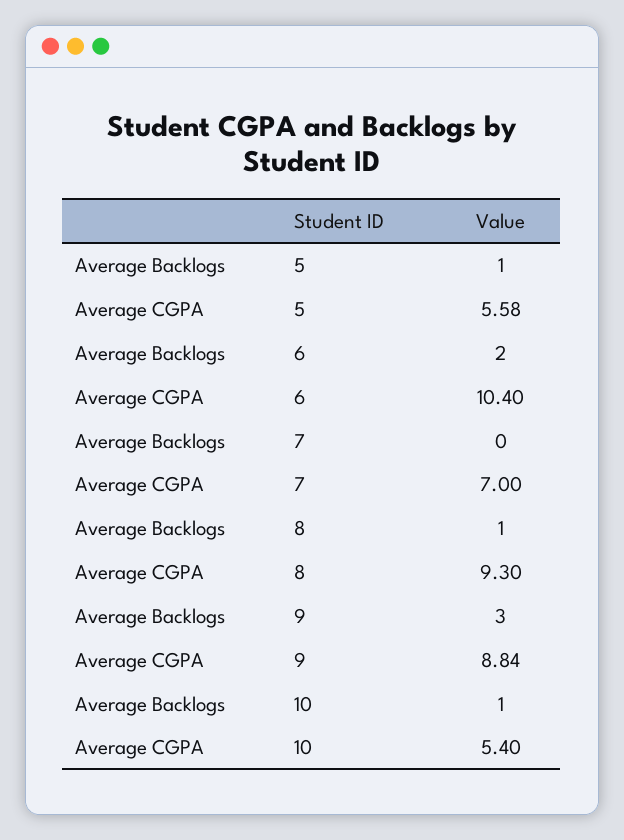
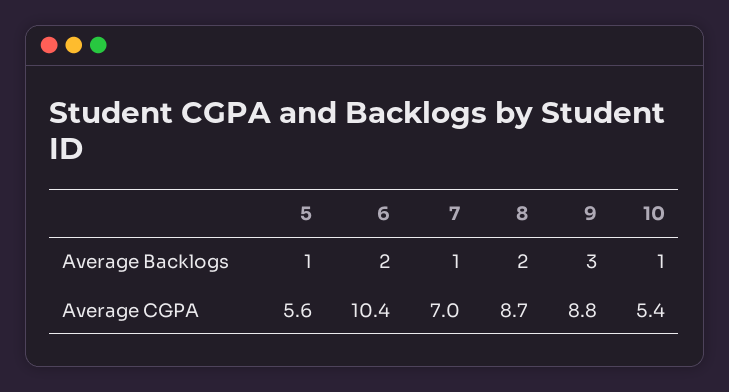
Average Backlogs, 7: 0 -> 1
Average Backlogs, 8: 1 -> 2
Average CGPA, 8: 9.3 -> 8.7

